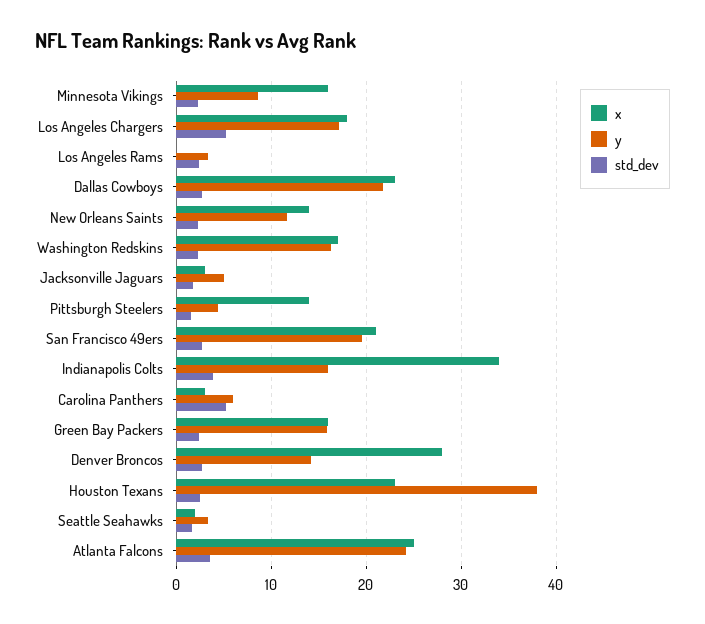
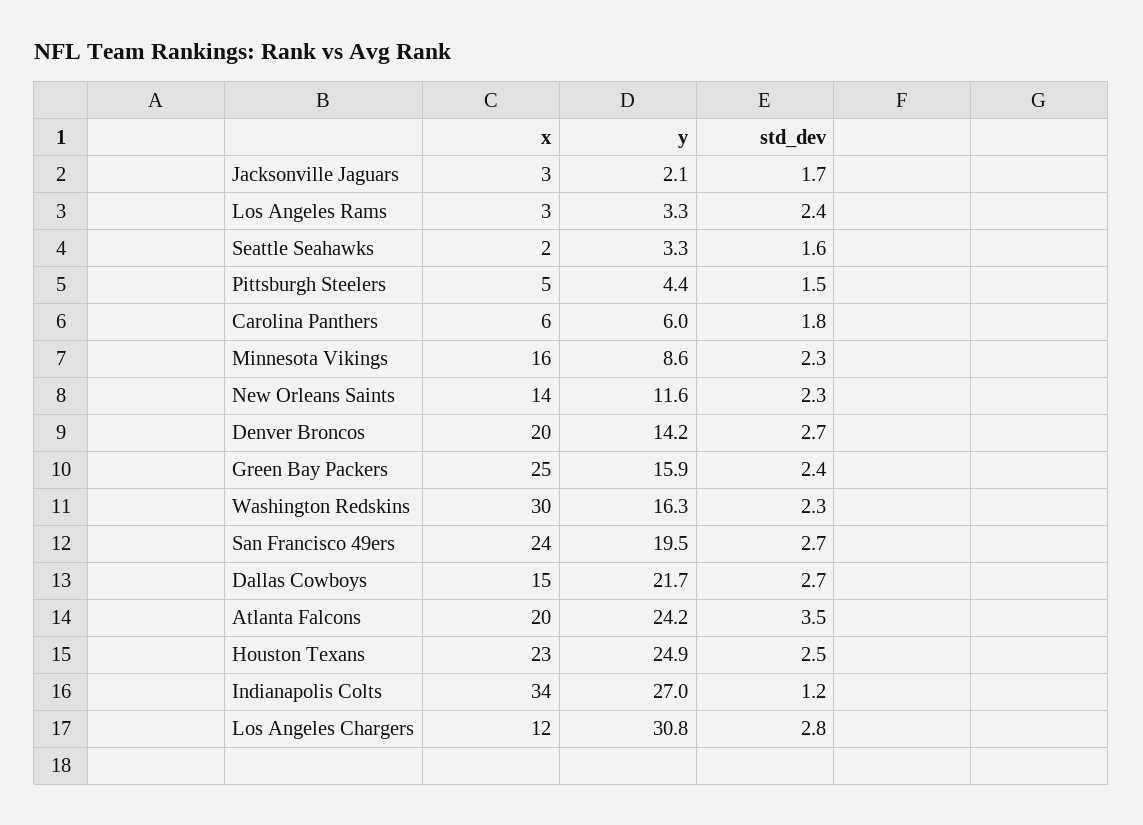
x, Los Angeles Chargers: 18 -> 12
y, Los Angeles Chargers: 17 -> 30.8
std_dev, Los Angeles Chargers: 5 -> 2.8
x, Los Angeles Rams: 0 -> 3
x, Dallas Cowboys: 23 -> 15
x, Washington Redskins: 17 -> 30
y, Jacksonville Jaguars: 5 -> 2.1
x, Pittsburgh Steelers: 14 -> 5
x, San Francisco 49ers: 21 -> 24
y, Indianapolis Colts: 16 -> 27
std_dev, Indianapolis Colts: 4 -> 1.2
x, Carolina Panthers: 3 -> 6
std_dev, Carolina Panthers: 5 -> 1.8
x, Green Bay Packers: 16 -> 25
x, Denver Broncos: 28 -> 20
y, Houston Texans: 38 -> 24.9
x, Atlanta Falcons: 25 -> 20

